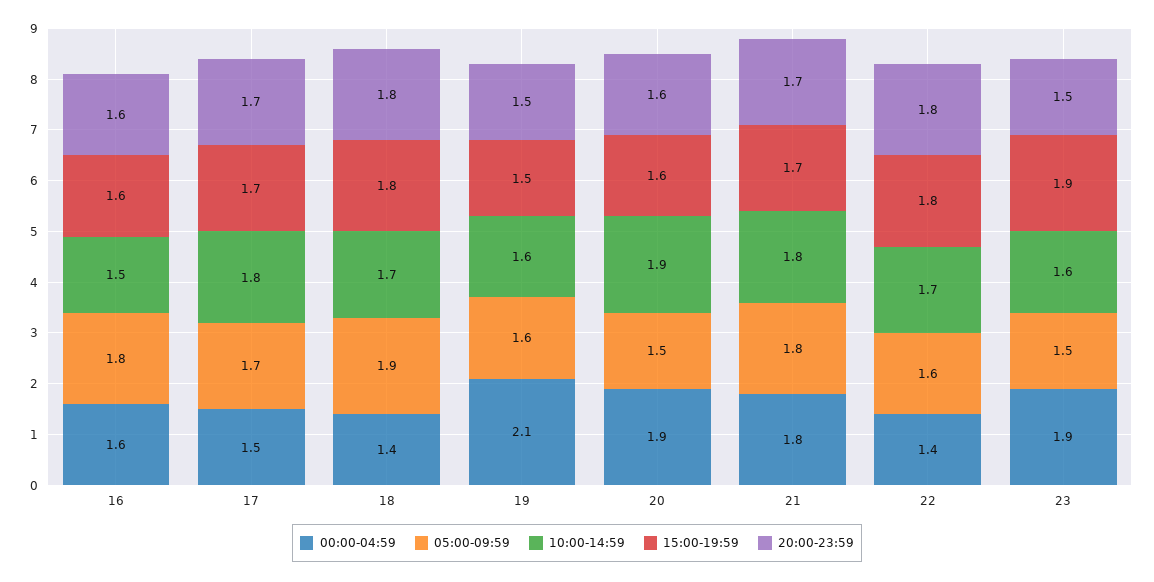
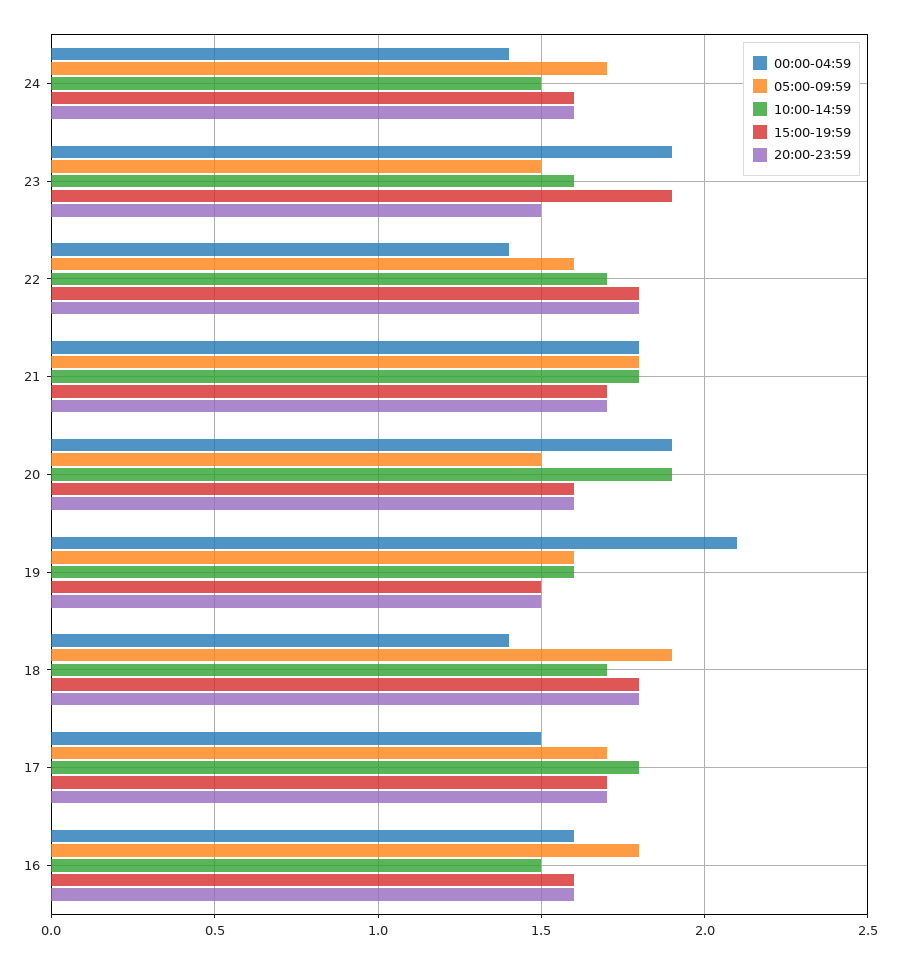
00:00-04:59, 24: none -> 1.4
05:00-09:59, 24: none -> 1.7
10:00-14:59, 24: none -> 1.5
15:00-19:59, 24: none -> 1.6
20:00-23:59, 24: none -> 1.6

